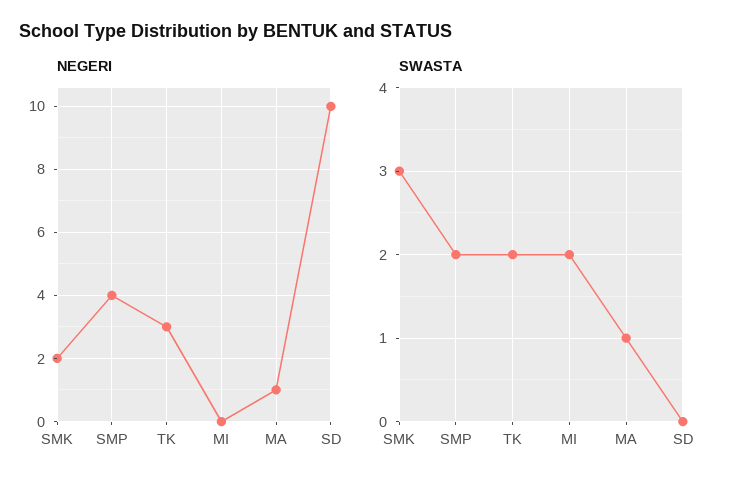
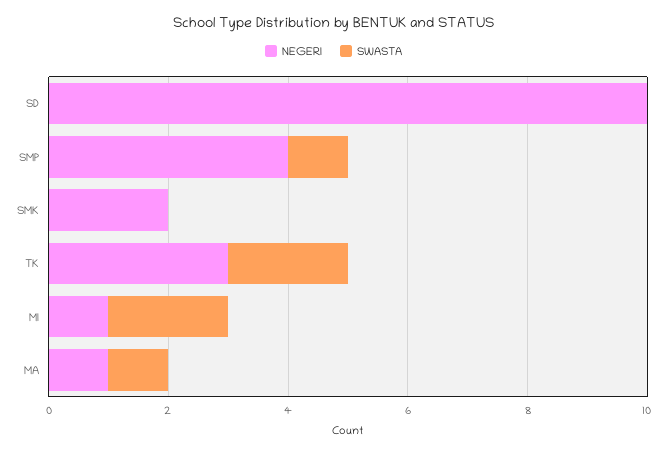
NEGERI, MI: 0 -> 1
SWASTA, SMK: 3 -> 0
SWASTA, SMP: 2 -> 1

